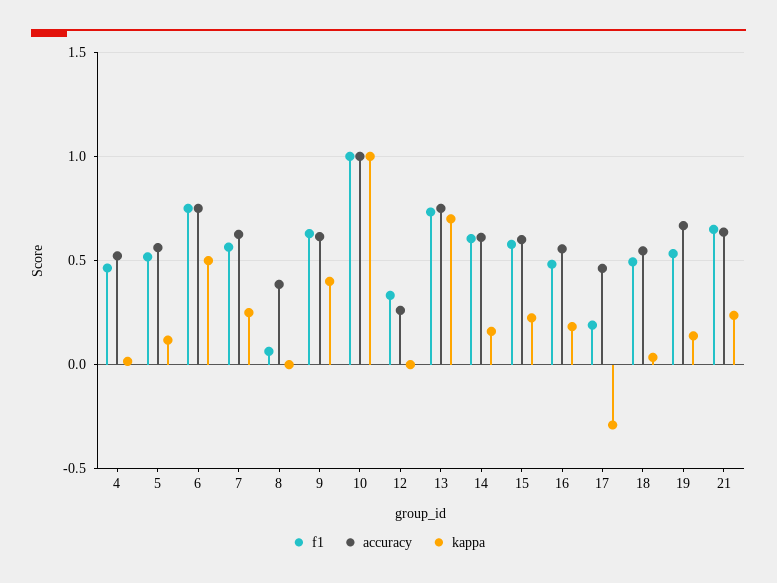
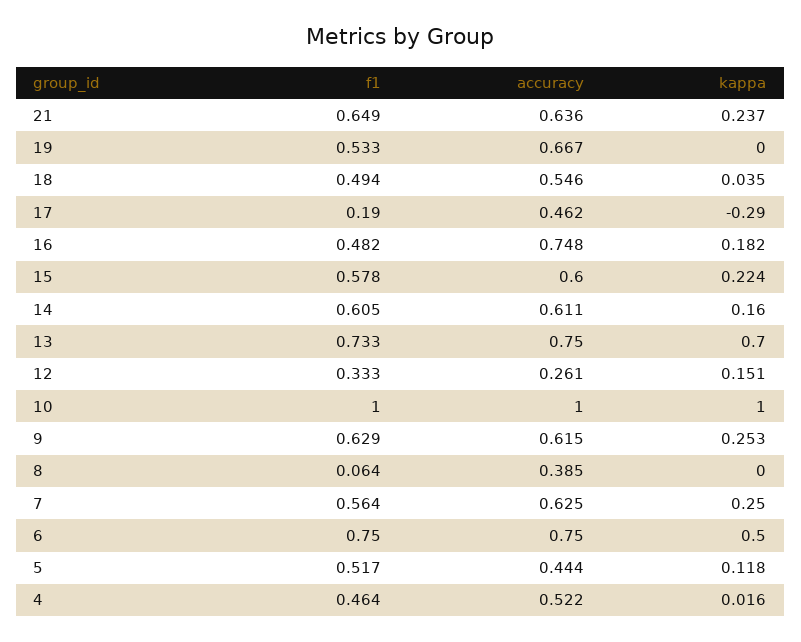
accuracy, 5: 0.55 -> 0.444
kappa, 9: 0.4 -> 0.253
kappa, 12: 0 -> 0.151
accuracy, 16: 0.55 -> 0.748
kappa, 19: 0.15 -> 0

